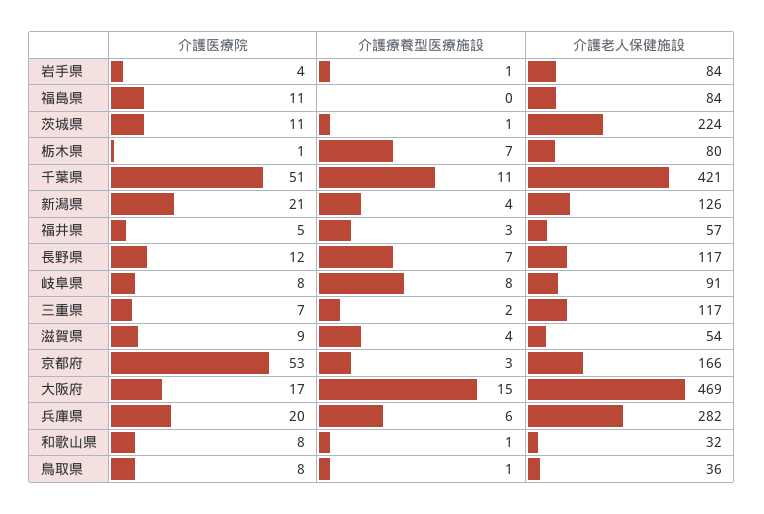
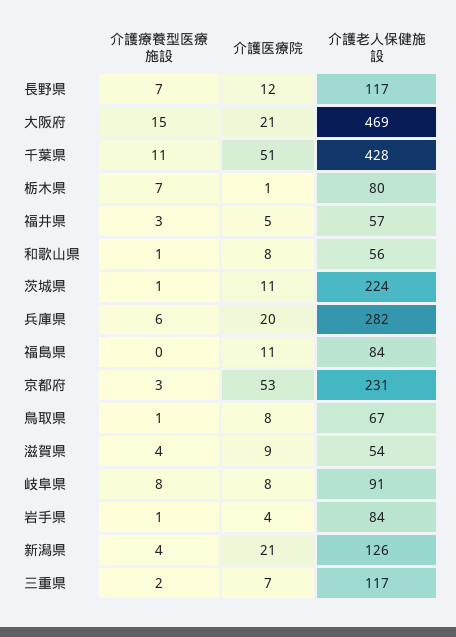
介護老人保健施設, 千葉県: 421 -> 428
介護老人保健施設, 京都府: 166 -> 231
介護医療院, 大阪府: 17 -> 21
介護老人保健施設, 和歌山県: 32 -> 56
介護老人保健施設, 鳥取県: 36 -> 67

